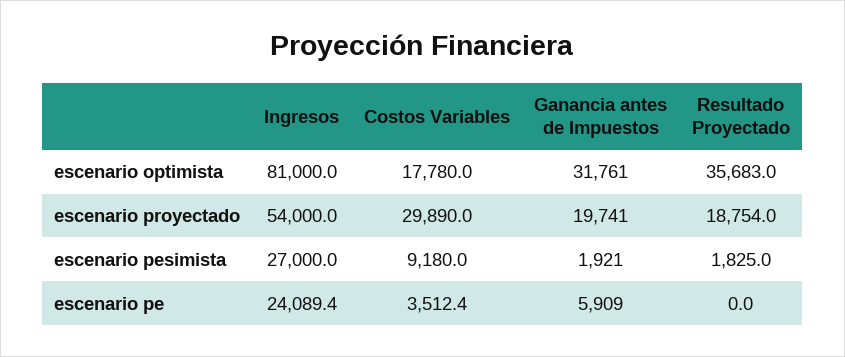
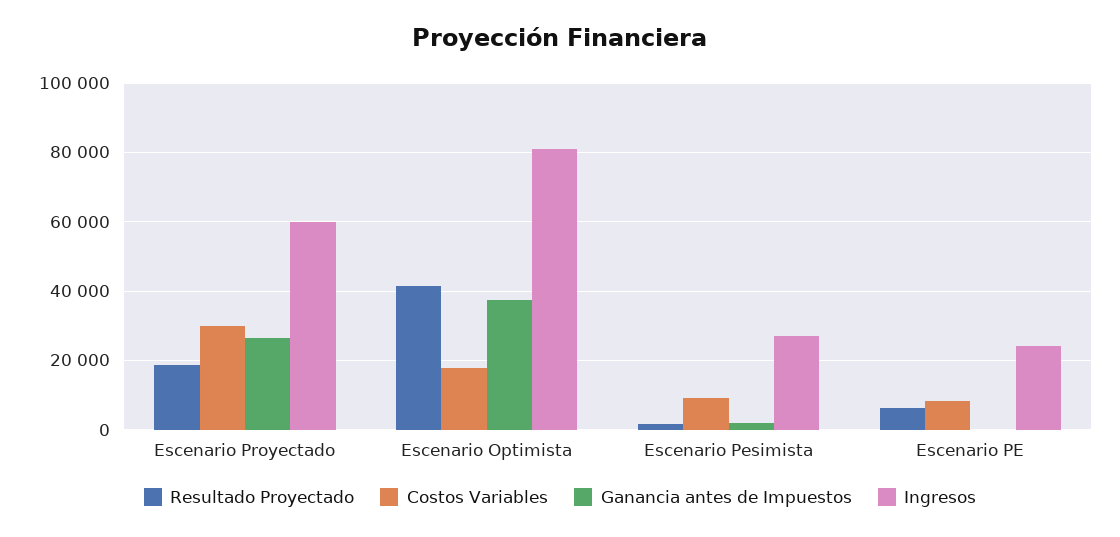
Ganancia antes de Impuestos, escenario optimista: 31761 -> 38000
Resultado Proyectado, escenario optimista: 35683 -> 42000
Ingresos, escenario proyectado: 54000 -> 60000
Ganancia antes de Impuestos, escenario proyectado: 19741 -> 26000
Costos Variables, escenario pe: 3512.4 -> 8000
Ganancia antes de Impuestos, escenario pe: 5909 -> 0
Resultado Proyectado, escenario pe: 0 -> 6000

